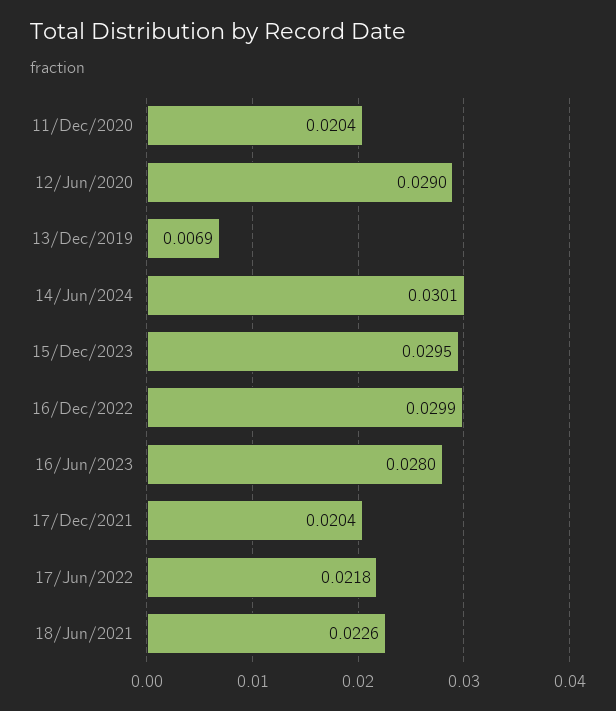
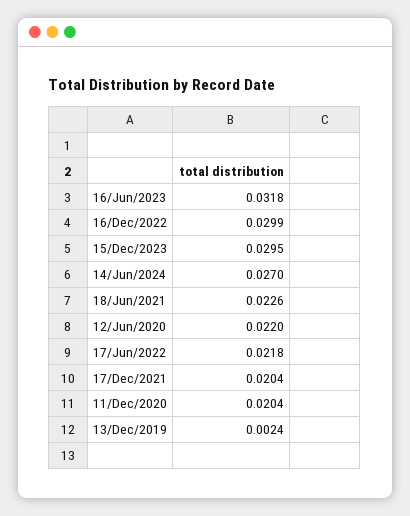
12/Jun/2020: 0.029 -> 0.022
13/Dec/2019: 0.0069 -> 0.0024
14/Jun/2024: 0.0301 -> 0.027
16/Jun/2023: 0.028 -> 0.0318

